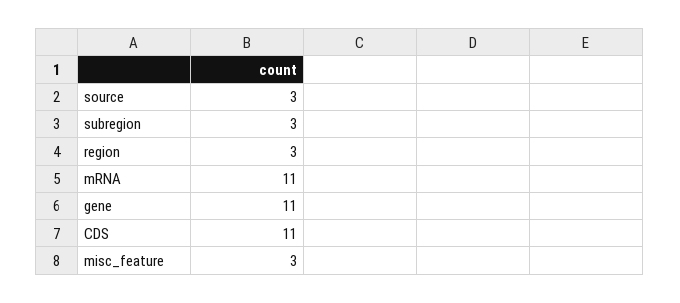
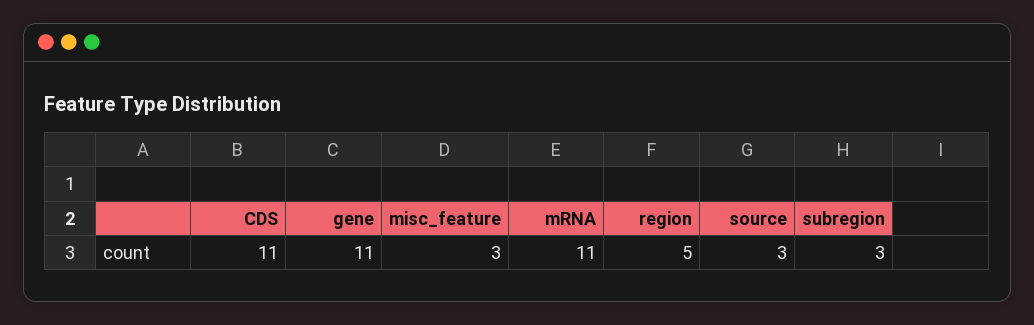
region: 3 -> 5

